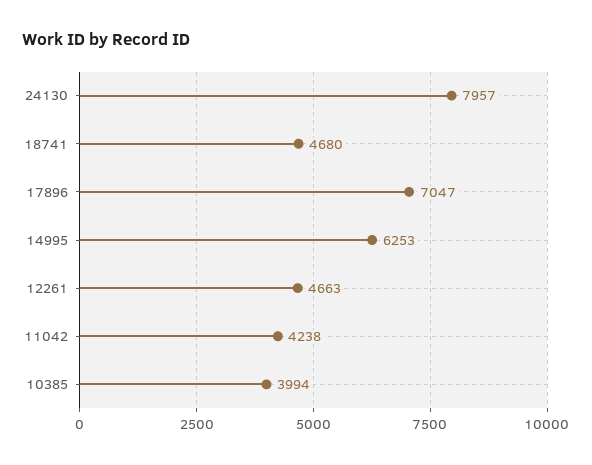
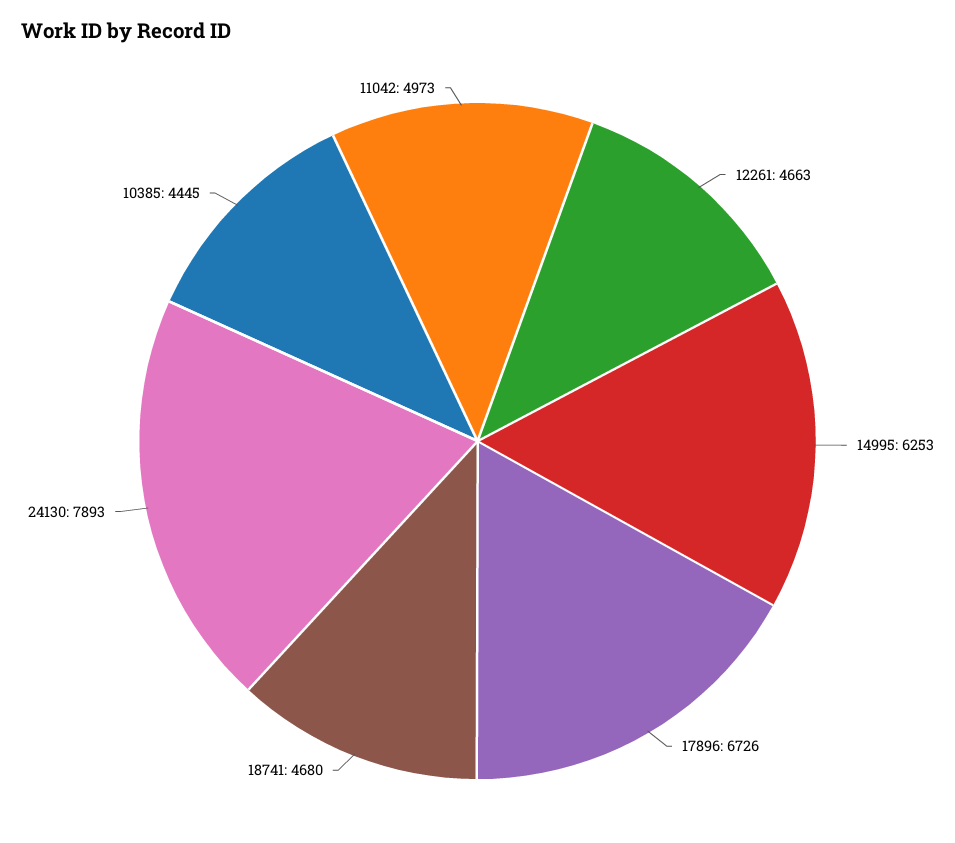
24130: 7957 -> 7893
17896: 7047 -> 6726
11042: 4238 -> 4973
10385: 3994 -> 4445

